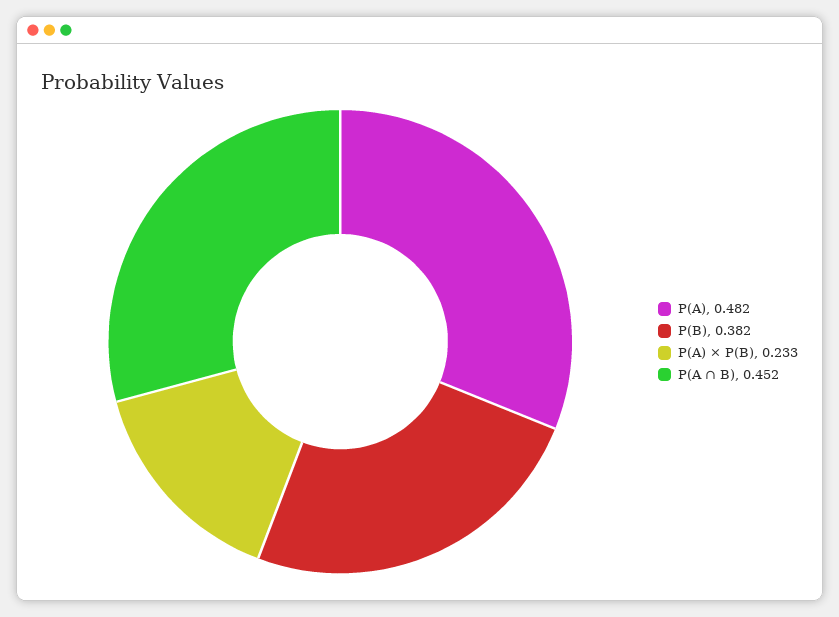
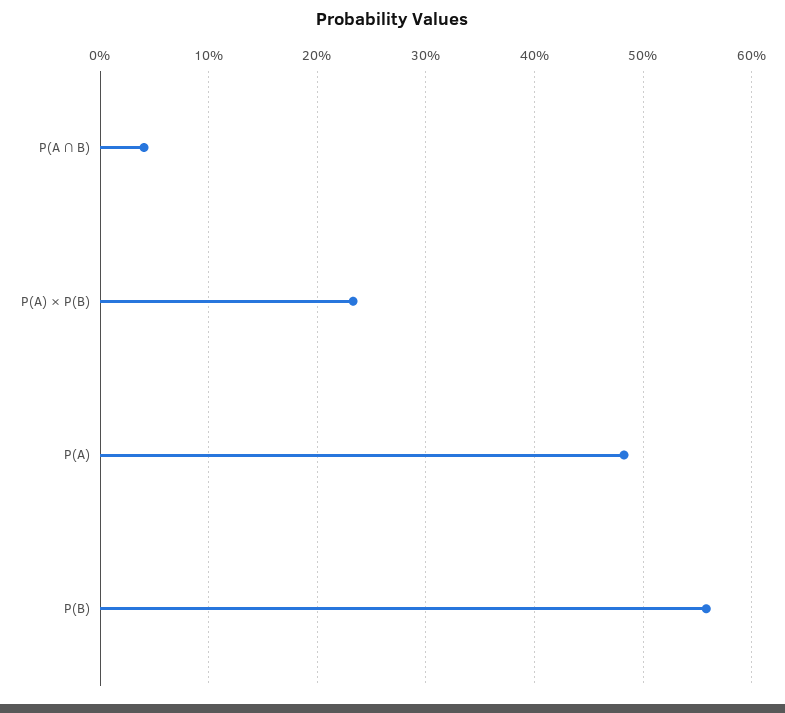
P(B): 0.382 -> 0.56
P(A ∩ B): 0.452 -> 0.04

